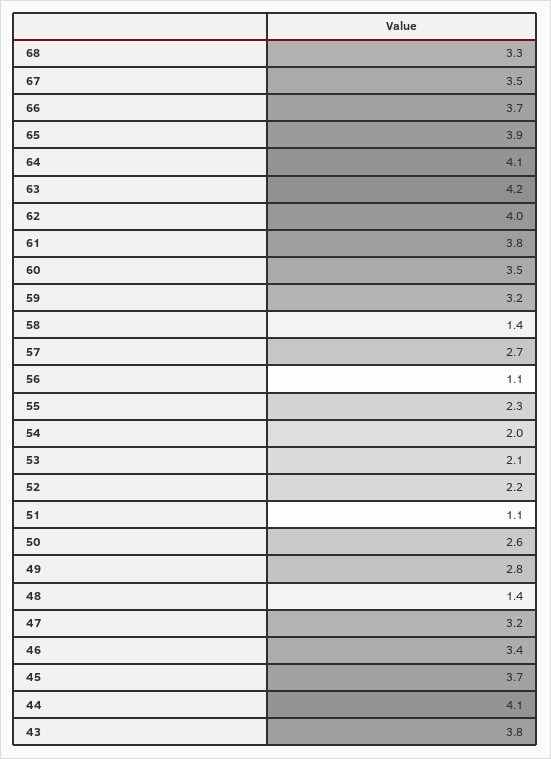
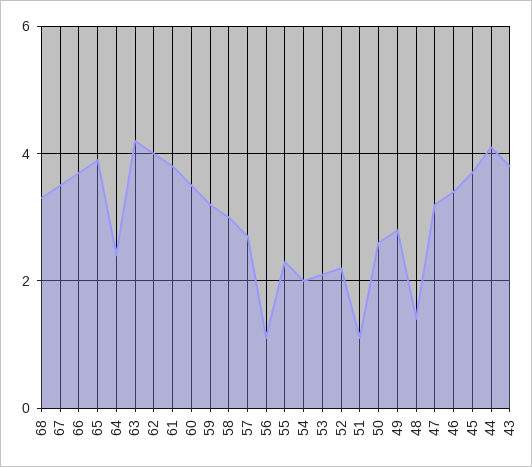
64: 4.1 -> 2.5
58: 1.4 -> 3

